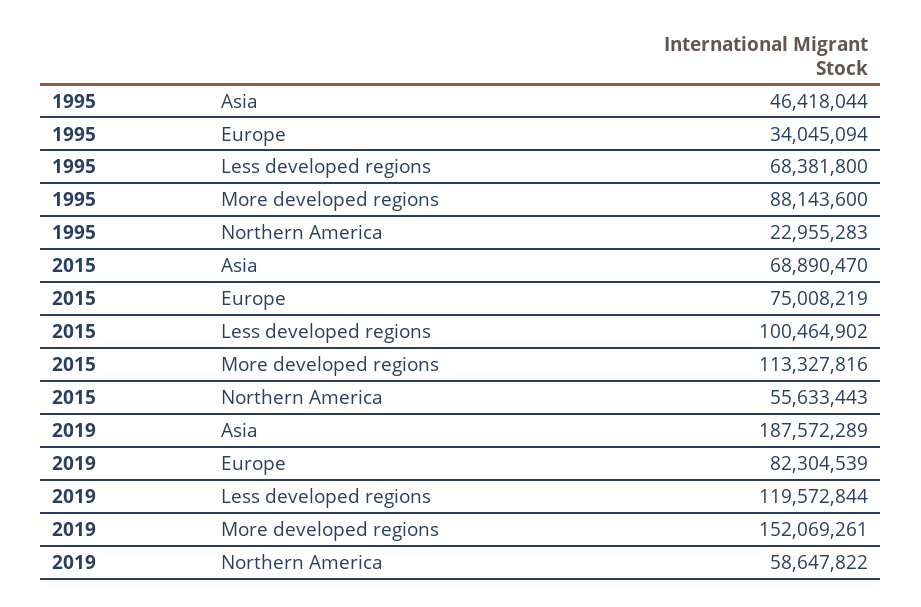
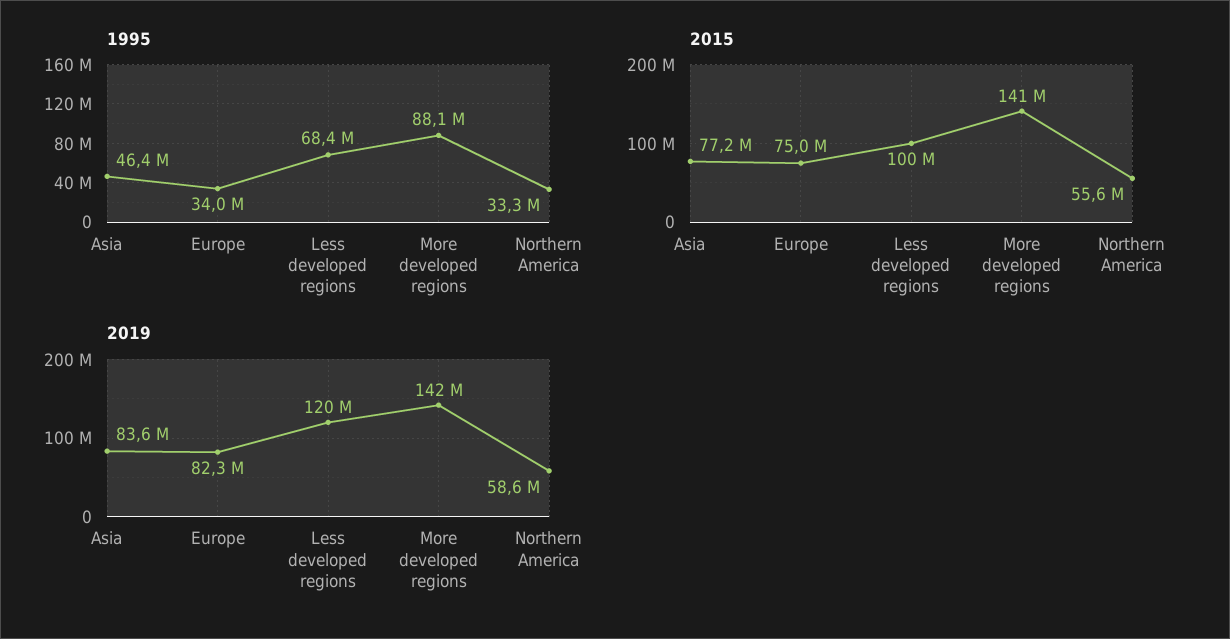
1995, Northern America: 22955283 -> 33300000
2015, Asia: 68890470 -> 77200000
2015, More developed regions: 113327816 -> 141000000
2019, Asia: 187572289 -> 83600000
2019, More developed regions: 152069261 -> 142000000

